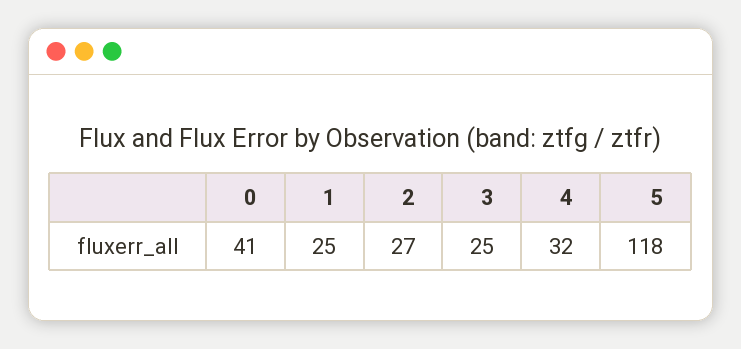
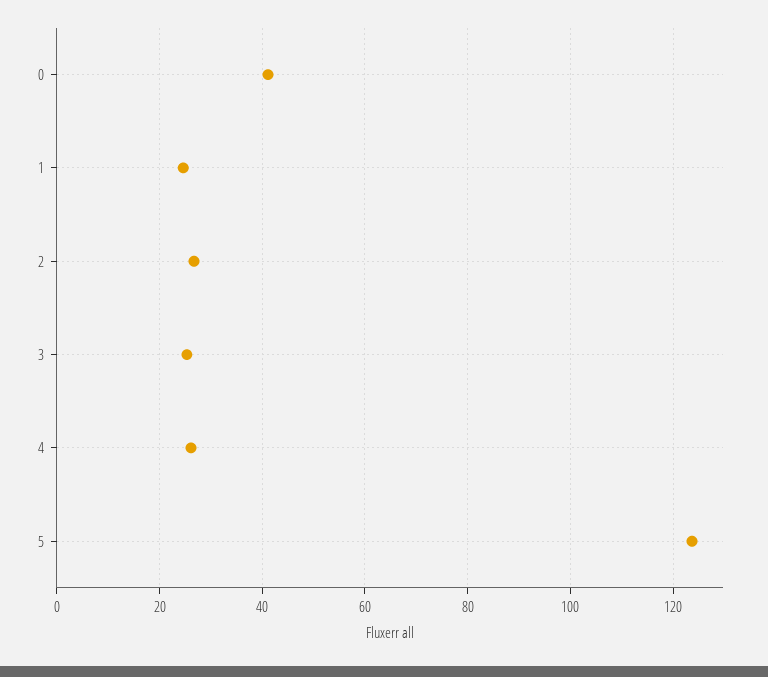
4: 32 -> 26
5: 118 -> 124

